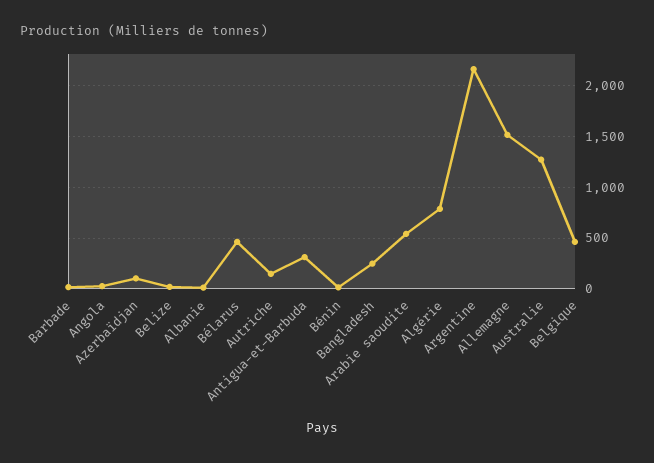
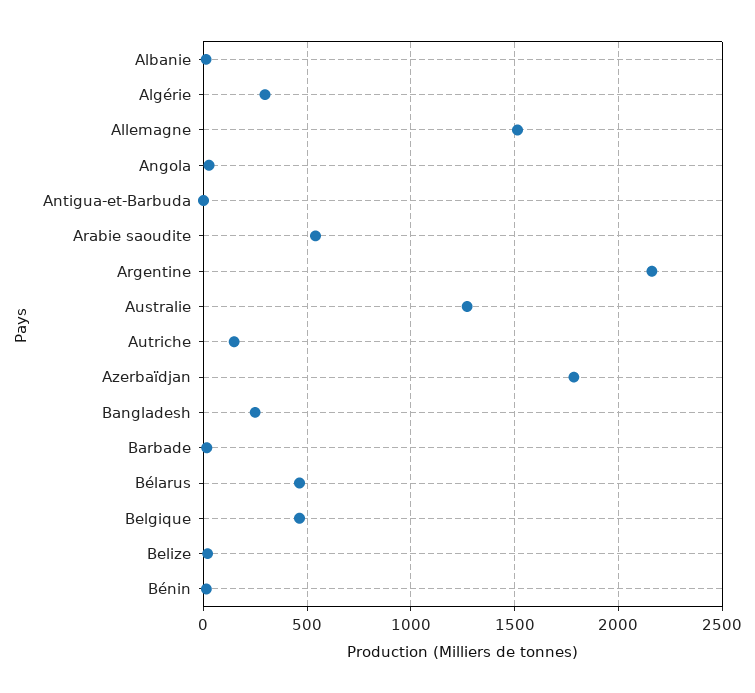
Azerbaïdjan: 100 -> 1800
Antigua-et-Barbuda: 300 -> 0
Algérie: 800 -> 300

